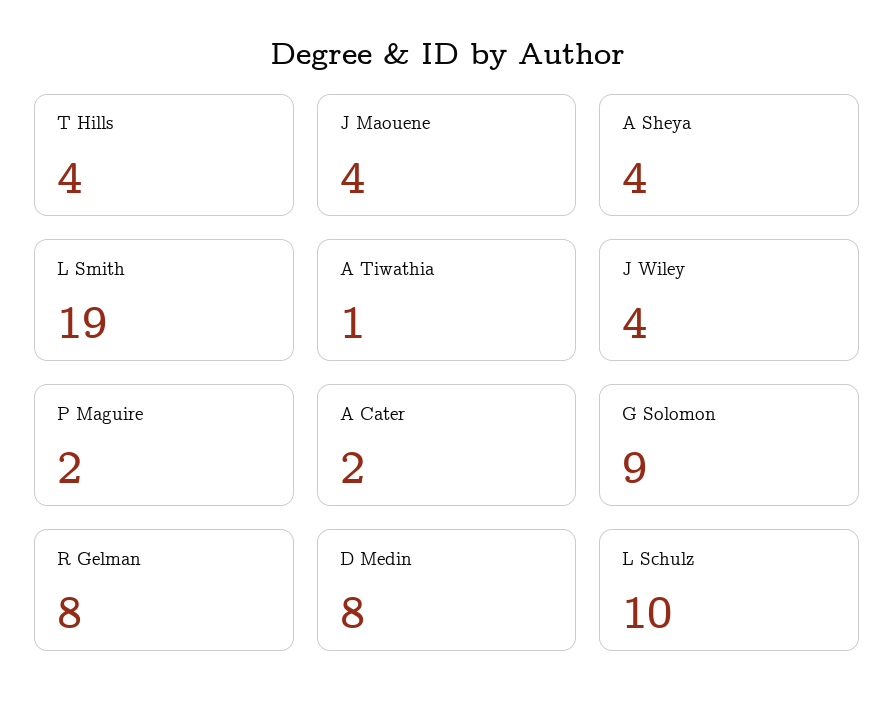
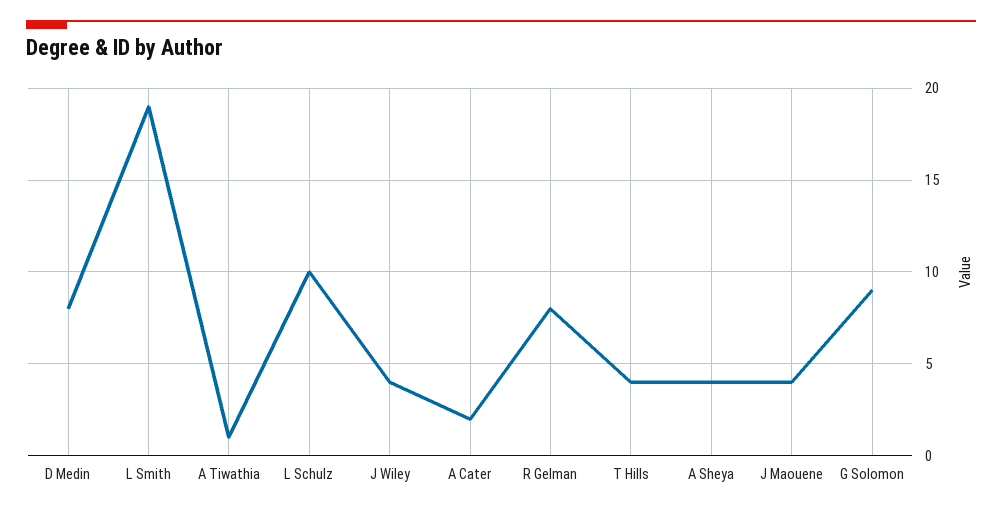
P Maguire: 2 -> none

